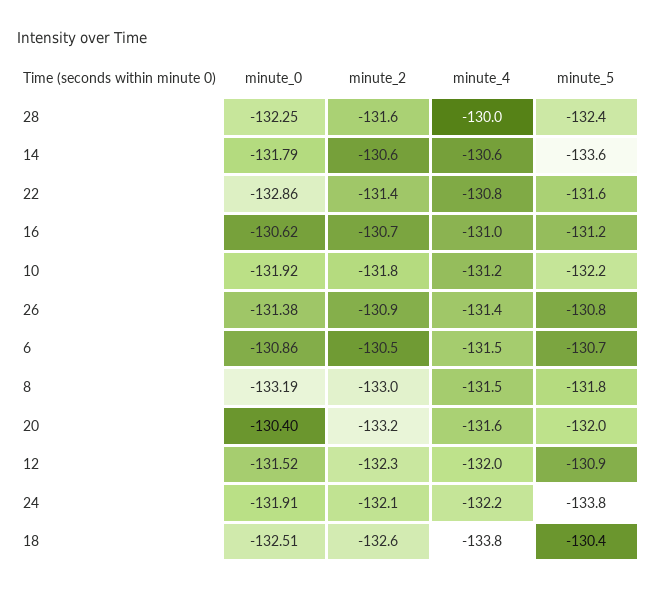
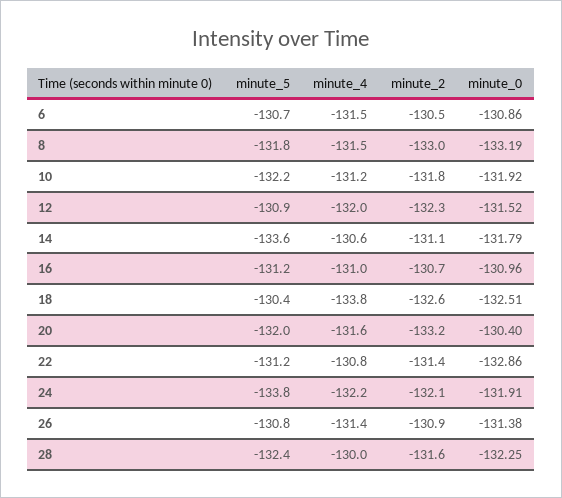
minute_2, 14: -130.6 -> -131.1
minute_5, 22: -131.6 -> -131.2
minute_0, 16: -130.62 -> -130.96

